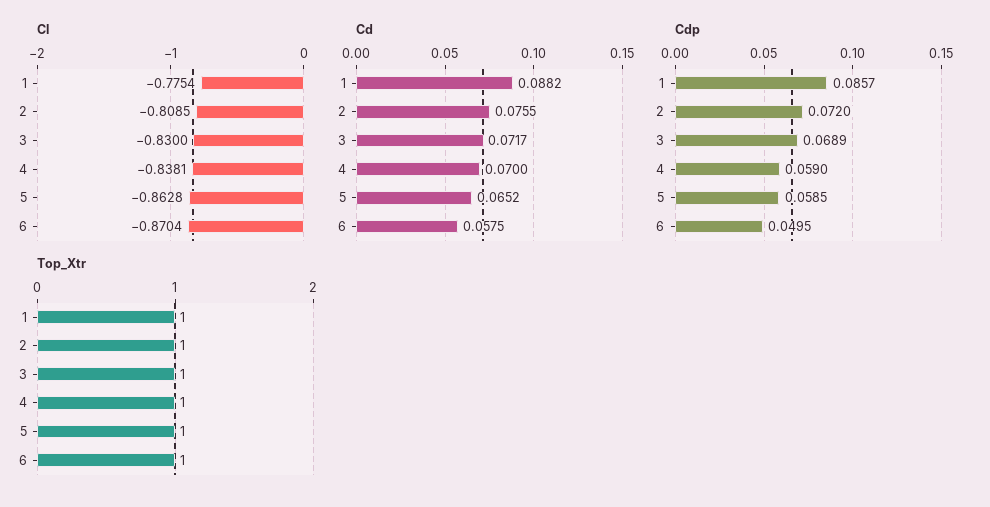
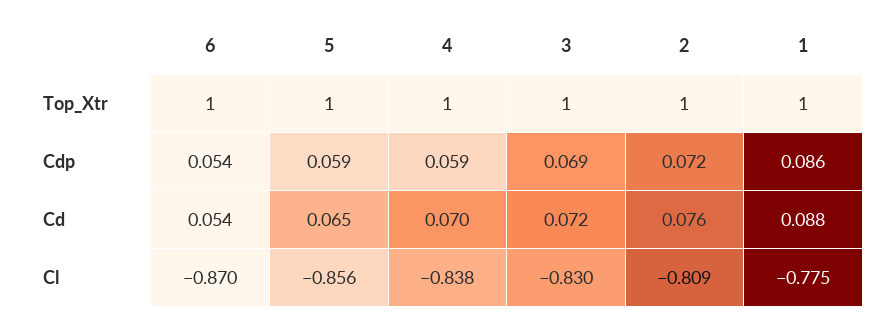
Cl, 5: -0.8628 -> -0.856
Cd, 6: 0.0575 -> 0.054
Cdp, 6: 0.0495 -> 0.054

